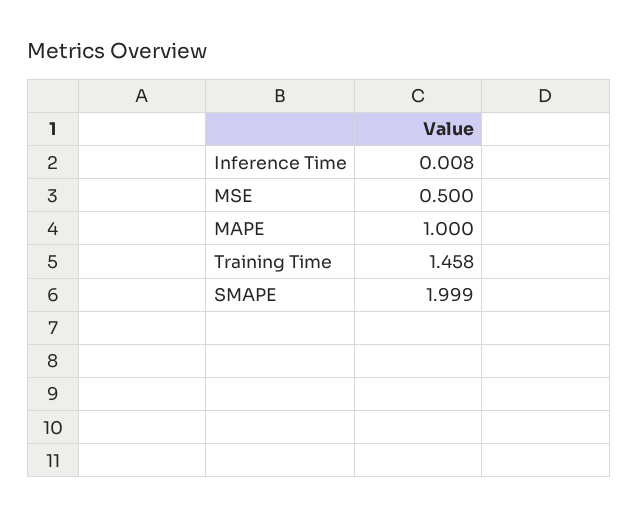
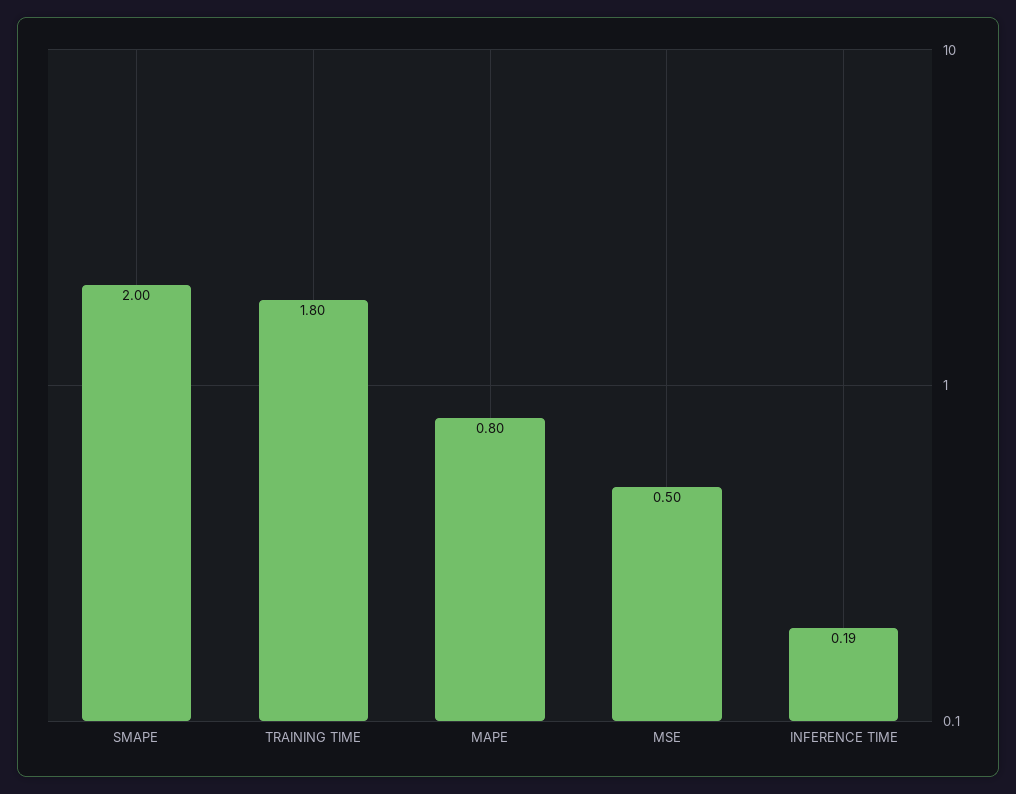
Inference Time: 0.008 -> 0.19
MAPE: 1 -> 0.8
Training Time: 1.458 -> 1.8

